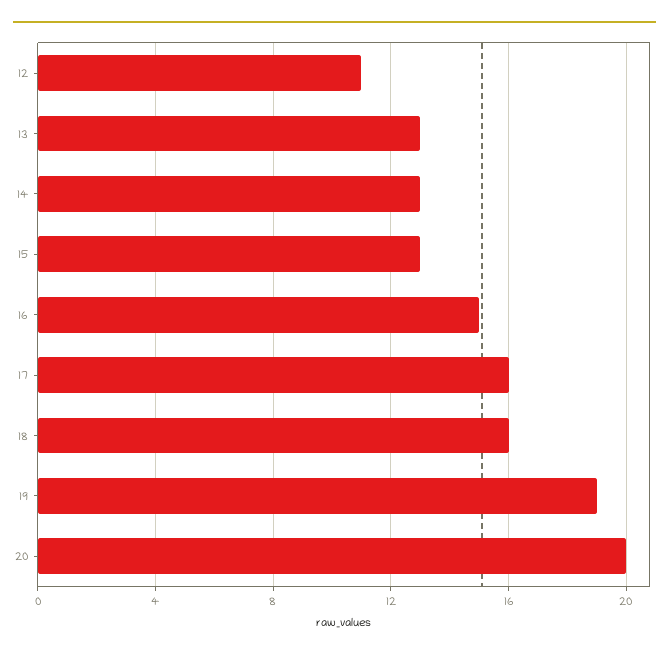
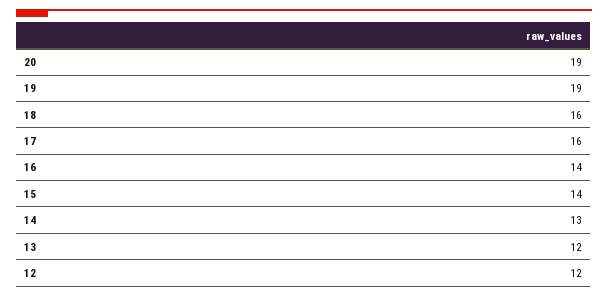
12: 11 -> 12
13: 13 -> 12
15: 13 -> 14
16: 15 -> 14
20: 20 -> 19

